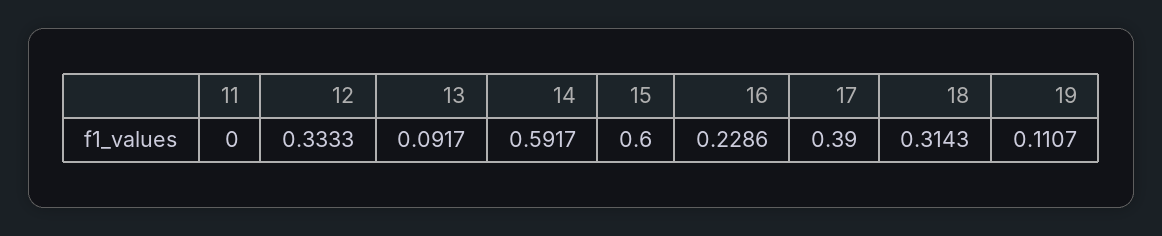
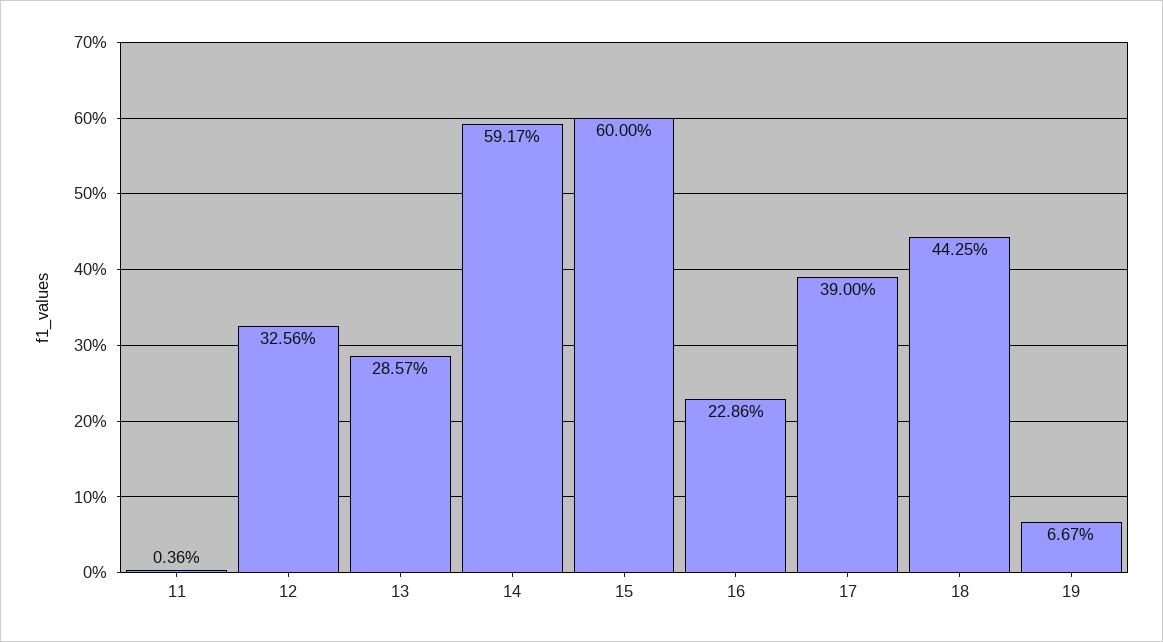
11: 0 -> 0.0036
12: 0.3333 -> 0.3256
13: 0.0917 -> 0.2857
18: 0.3143 -> 0.4425
19: 0.1107 -> 0.0667

